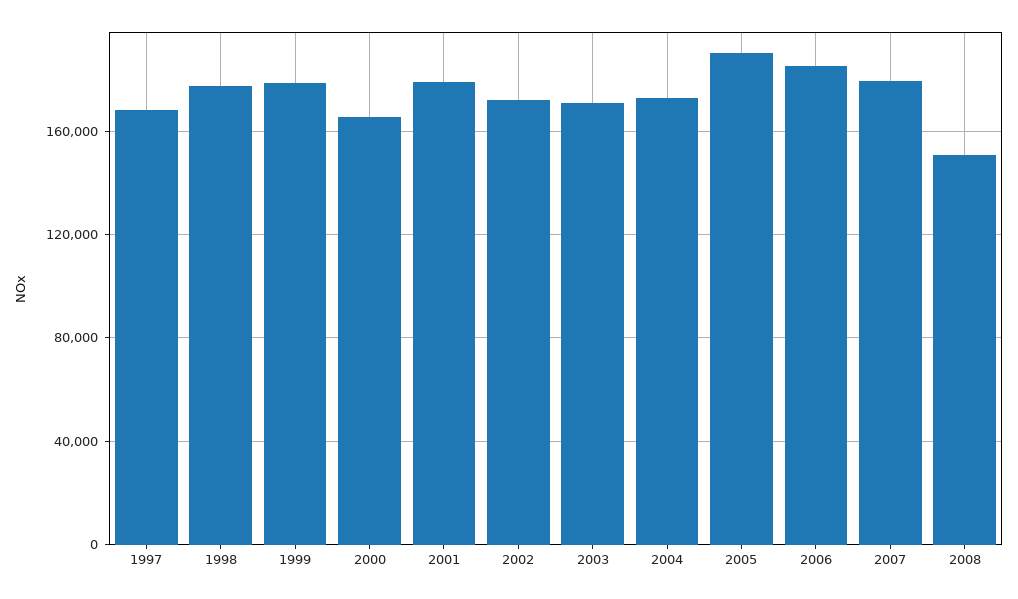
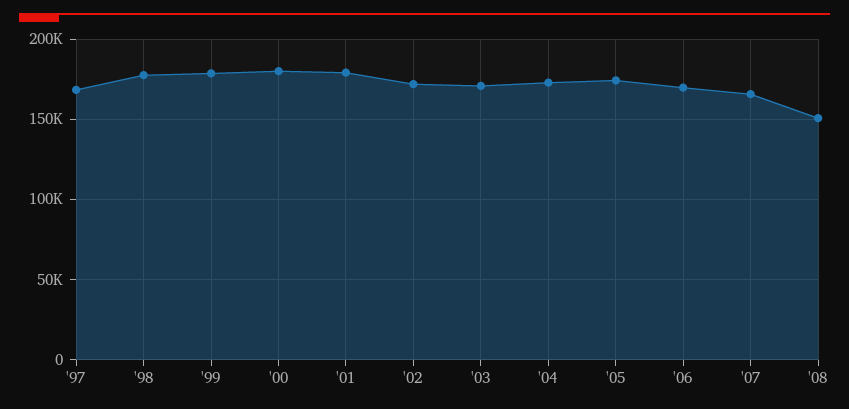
2000: 165000 -> 180000
2005: 190000 -> 175000
2006: 185000 -> 170000
2007: 180000 -> 165000

